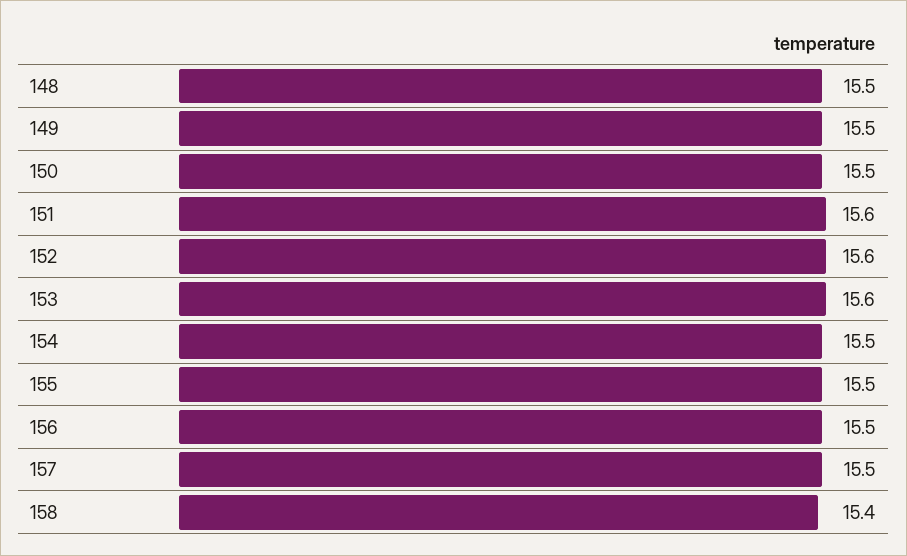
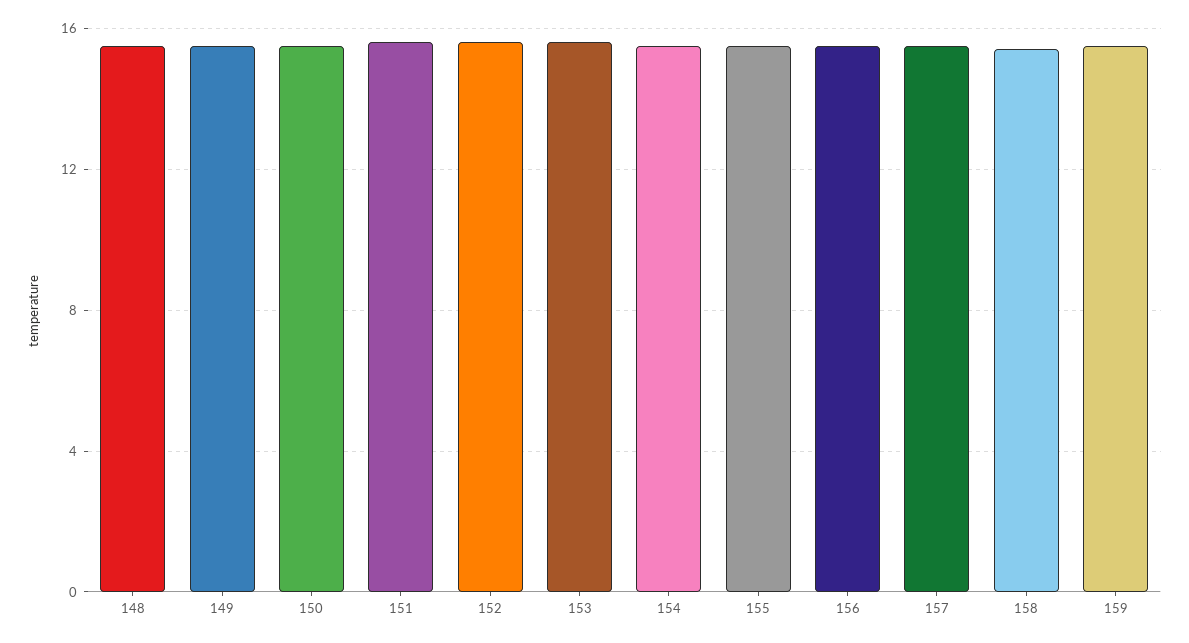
159: none -> 15.5

